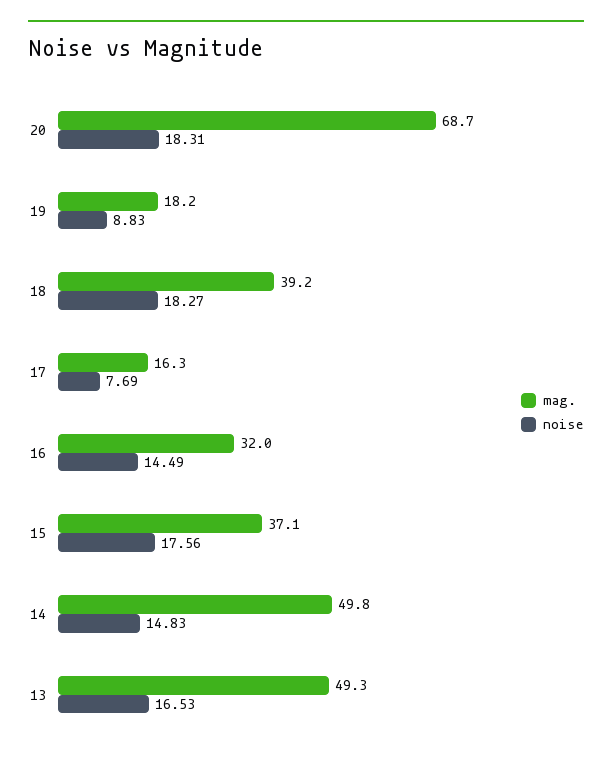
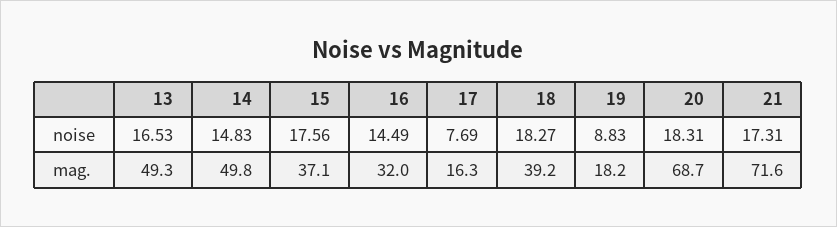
noise, 21: none -> 17.31
mag., 21: none -> 71.6

